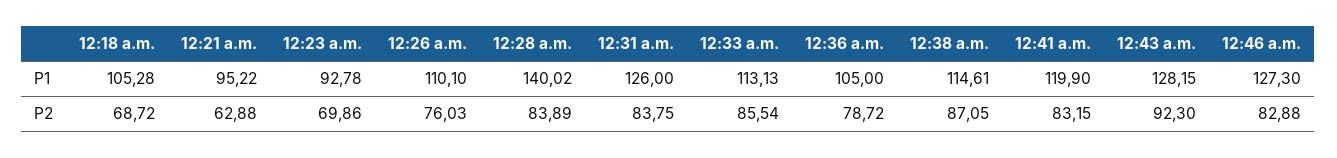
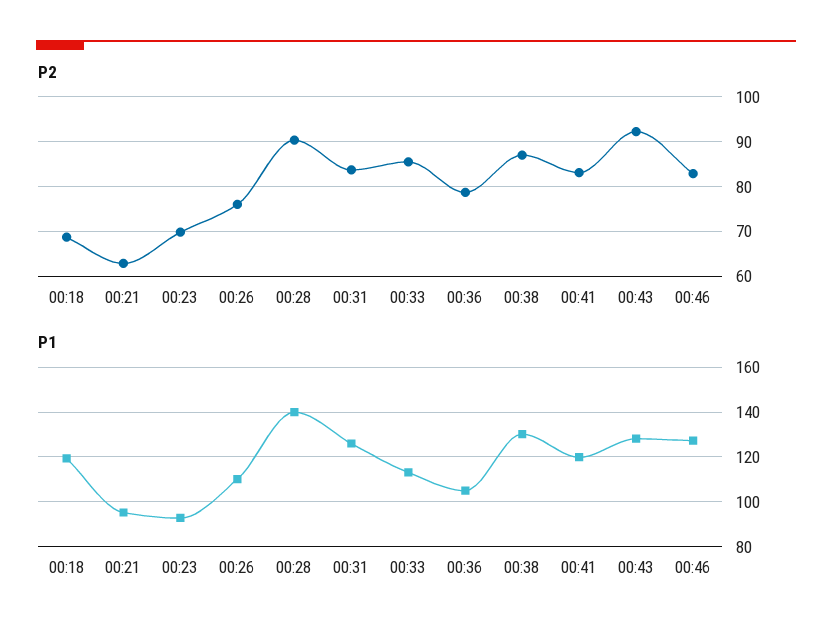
P1, 12:18 a.m.: 105.28 -> 120
P1, 12:38 a.m.: 114.61 -> 130
P2, 12:28 a.m.: 83.89 -> 90

